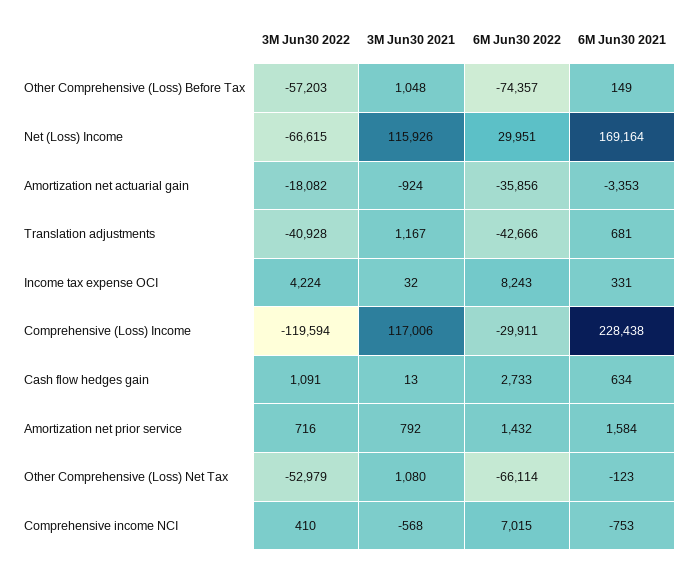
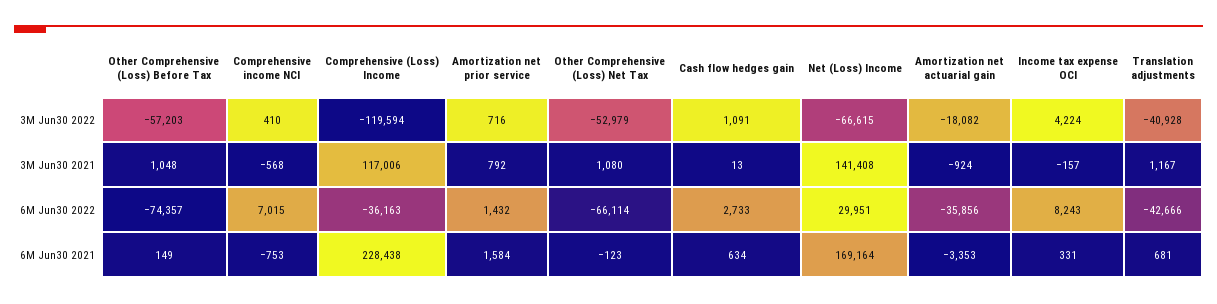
3M Jun30 2021, Net (Loss) Income: 115926 -> 141408
3M Jun30 2021, Income tax expense OCI: 32 -> -157
6M Jun30 2022, Comprehensive (Loss) Income: -29911 -> -36163

